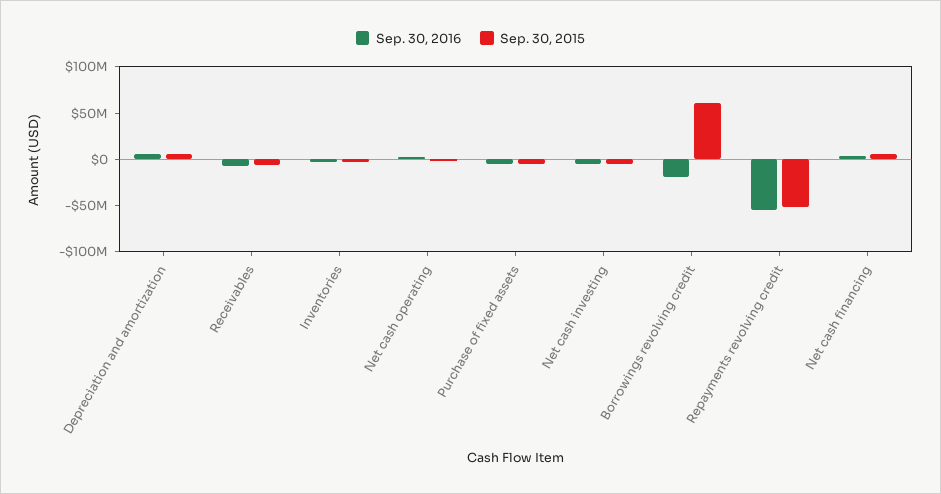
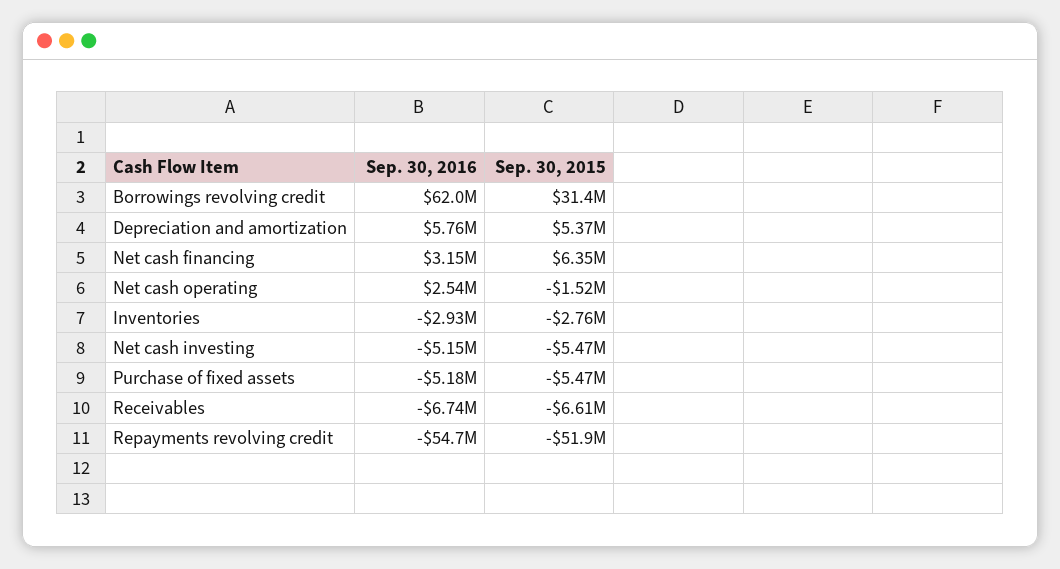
Sep. 30, 2016, Borrowings revolving credit: -20000000 -> 62000000
Sep. 30, 2015, Borrowings revolving credit: 60000000 -> 31400000

